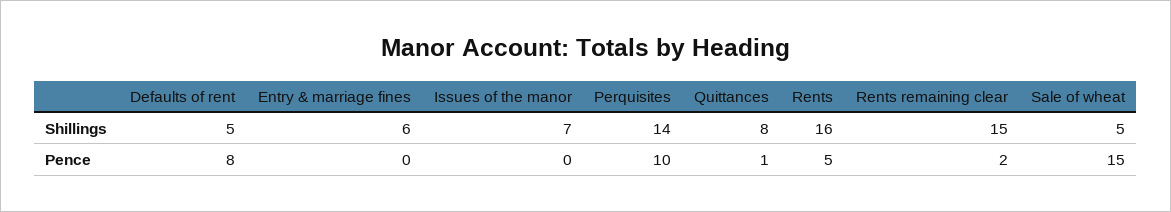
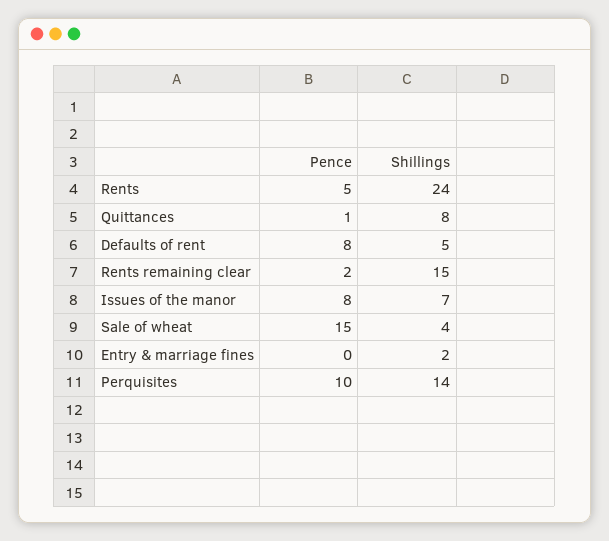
Entry & marriage fines, Shillings: 6 -> 2
Rents, Shillings: 16 -> 24
Sale of wheat, Shillings: 5 -> 4
Issues of the manor, Pence: 0 -> 8

